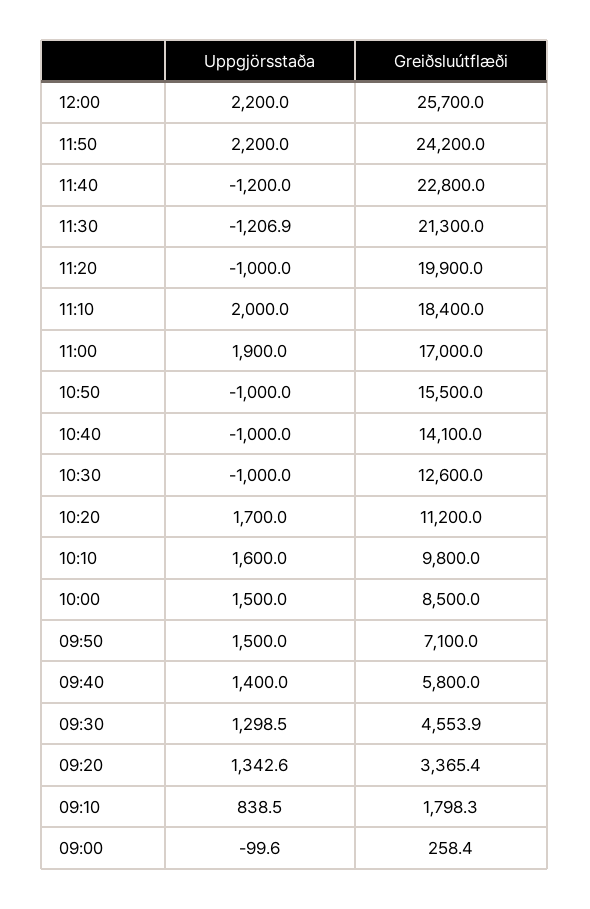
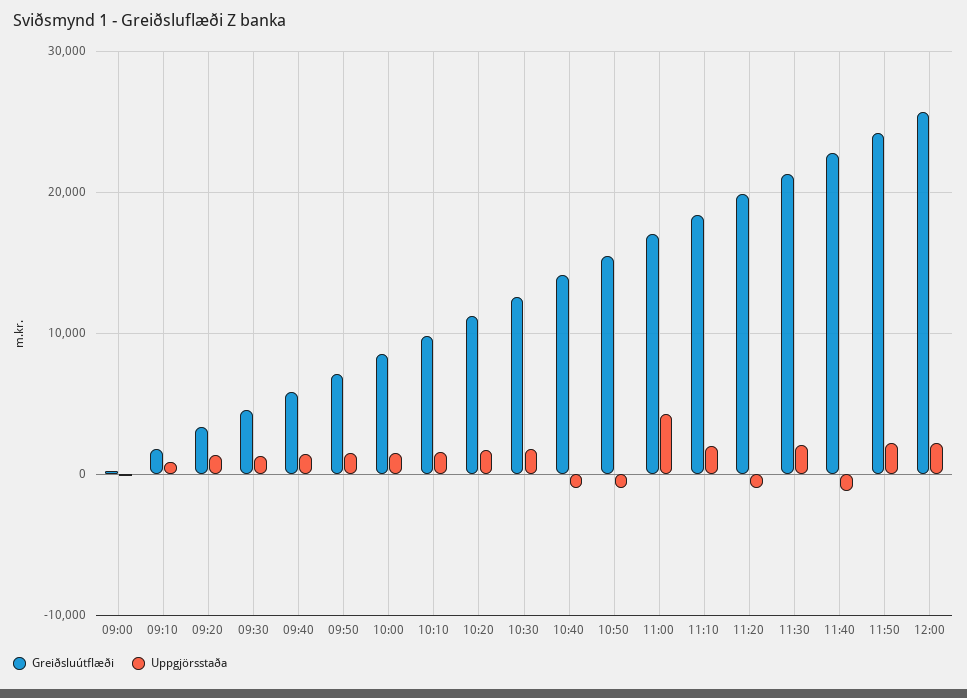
Uppgjörsstaða, 11:30: -1206.9 -> 2000
Uppgjörsstaða, 11:00: 1900 -> 4000
Uppgjörsstaða, 10:30: -1000 -> 2000

